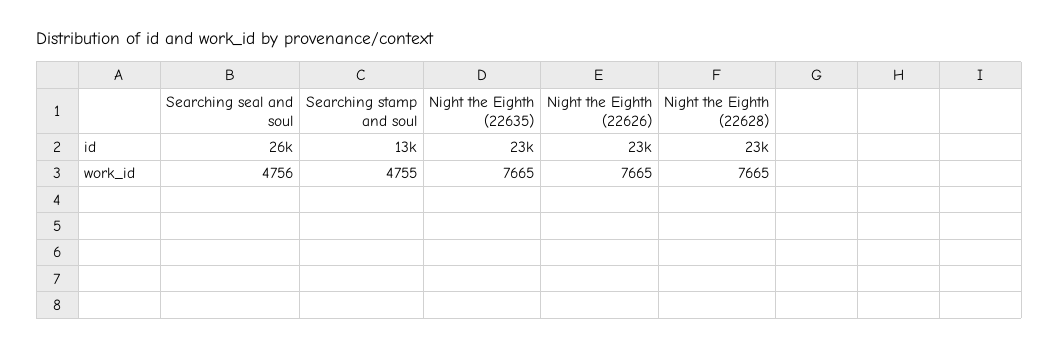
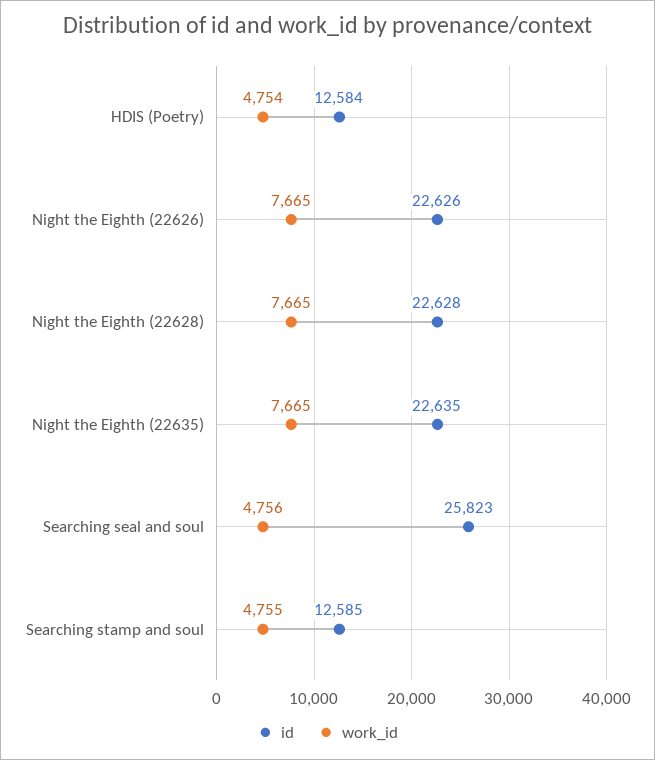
id, HDIS (Poetry): none -> 12584
work_id, HDIS (Poetry): none -> 4754

